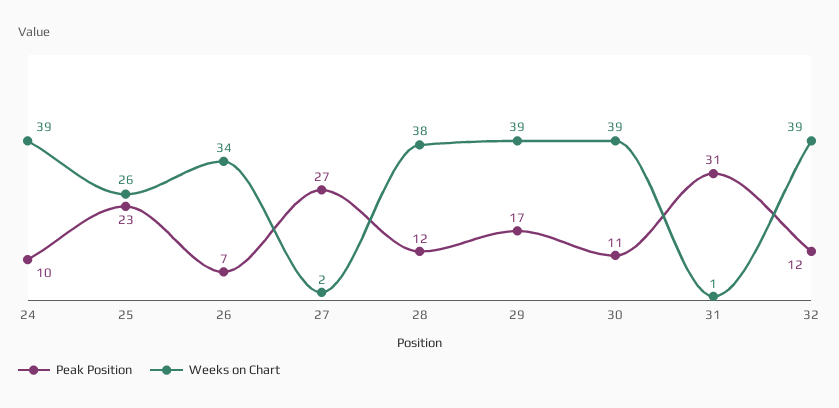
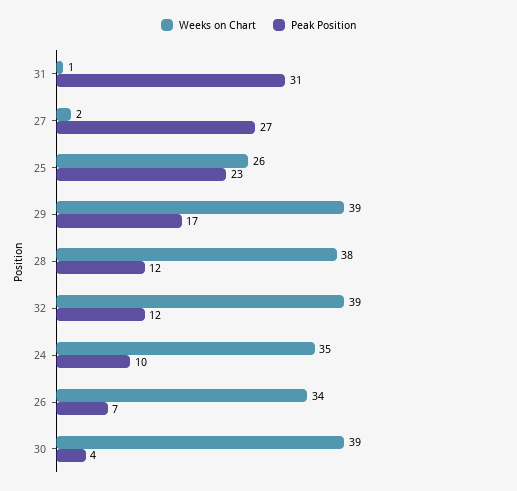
Weeks on Chart, 24: 39 -> 35
Peak Position, 30: 11 -> 4

